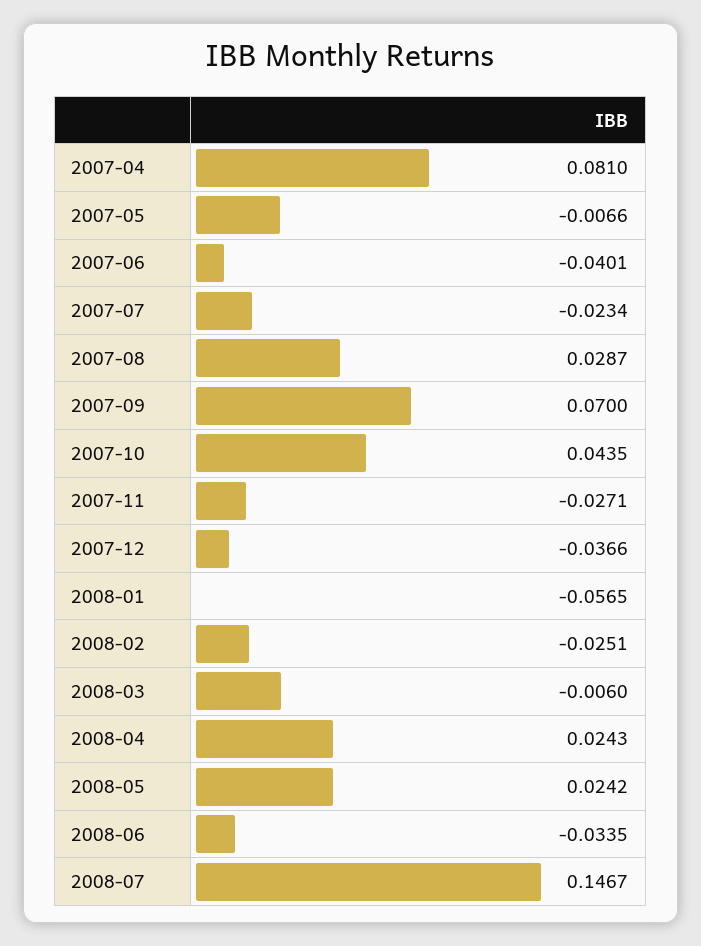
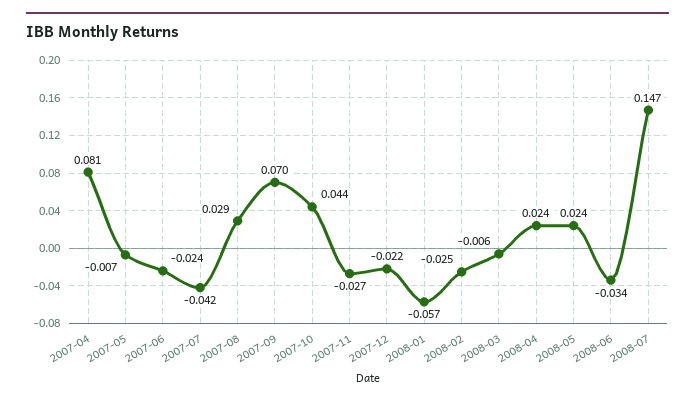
2007-06: -0.0401 -> -0.024
2007-07: -0.0234 -> -0.042
2007-12: -0.0366 -> -0.022

